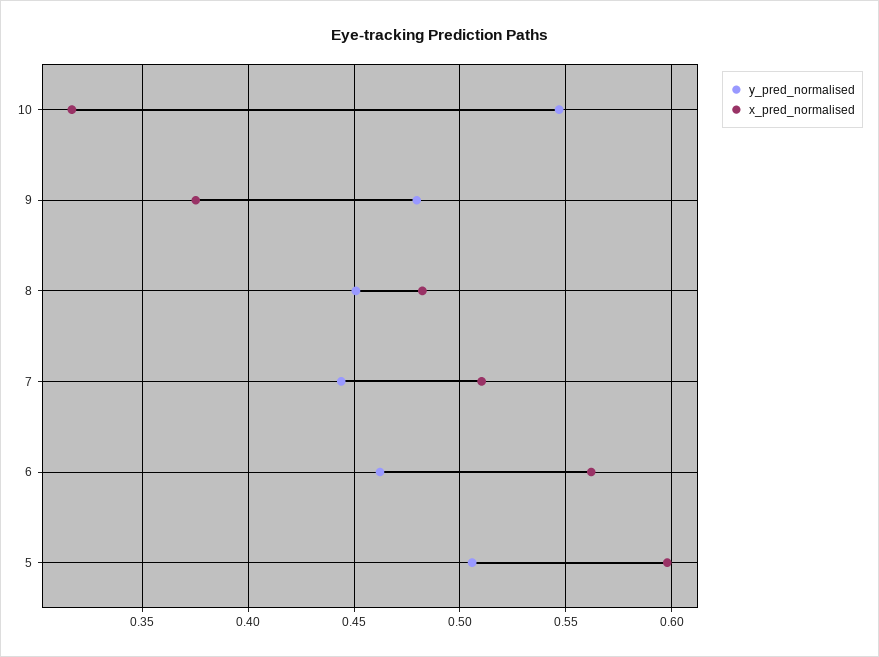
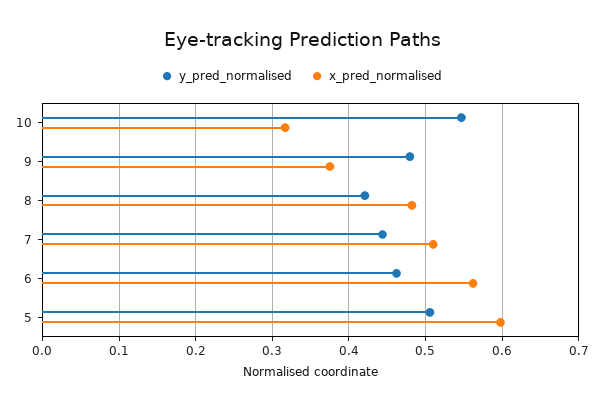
y_pred_normalised, 8: 0.45 -> 0.42

